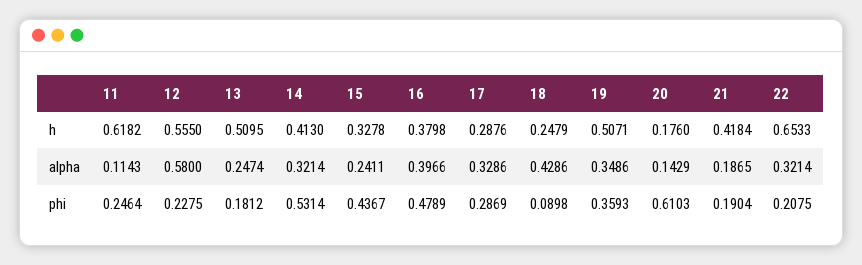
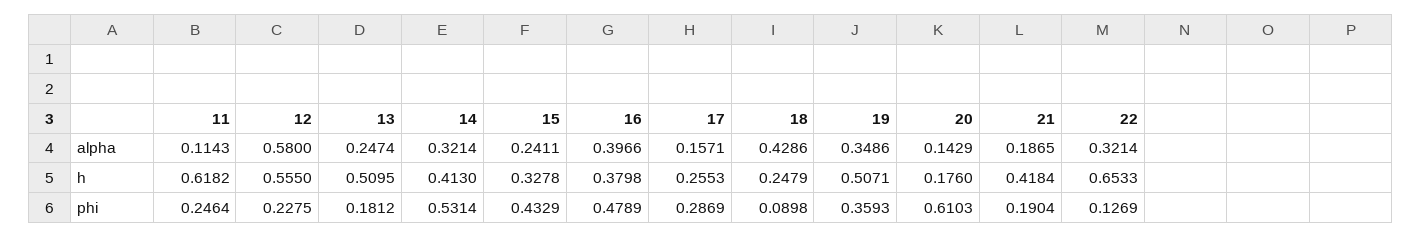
17, h: 0.2876 -> 0.2553
17, alpha: 0.3286 -> 0.1571
15, phi: 0.4367 -> 0.4329
22, phi: 0.2075 -> 0.1269

